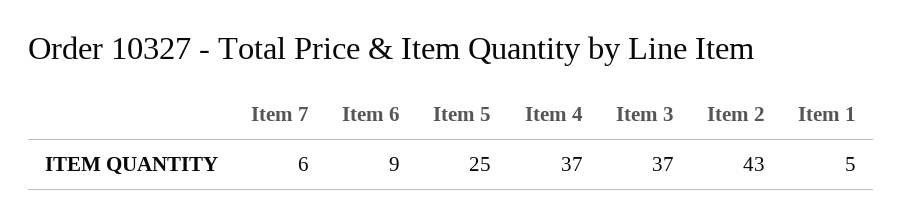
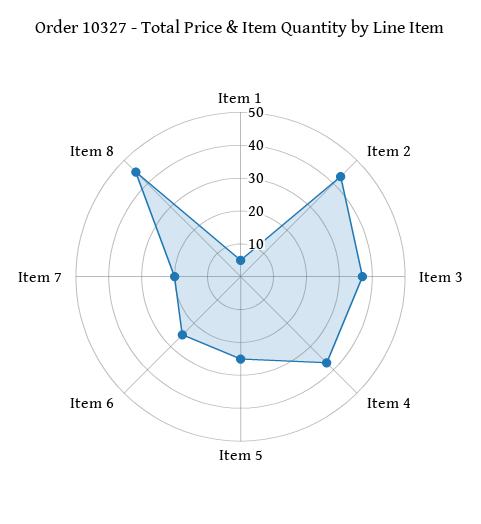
Item 7: 6 -> 20
Item 6: 9 -> 25
Item 8: none -> 45

